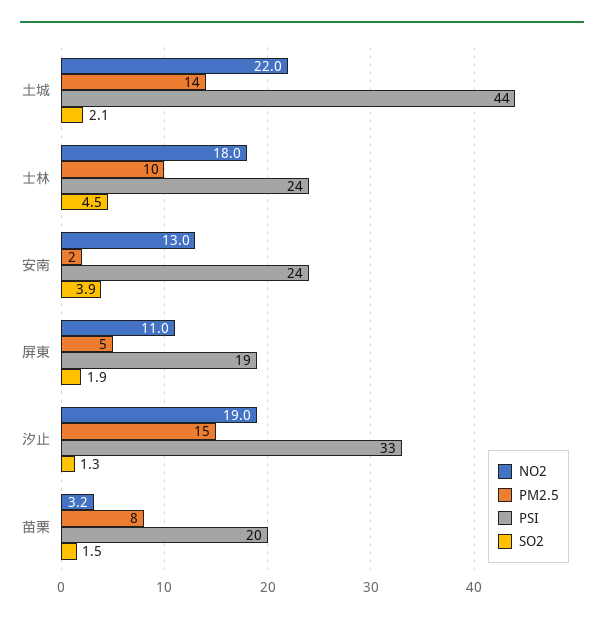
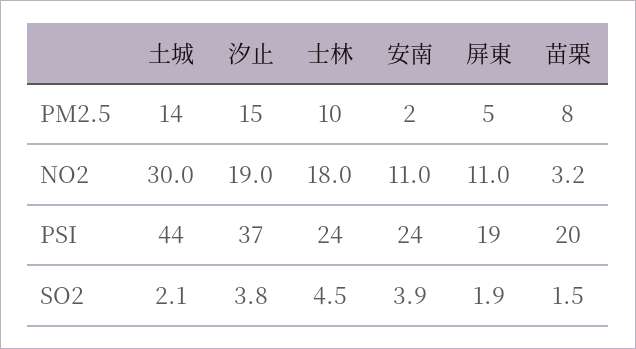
NO2, 土城: 22 -> 30
NO2, 安南: 13 -> 11
PSI, 汐止: 33 -> 37
SO2, 汐止: 1.3 -> 3.8

